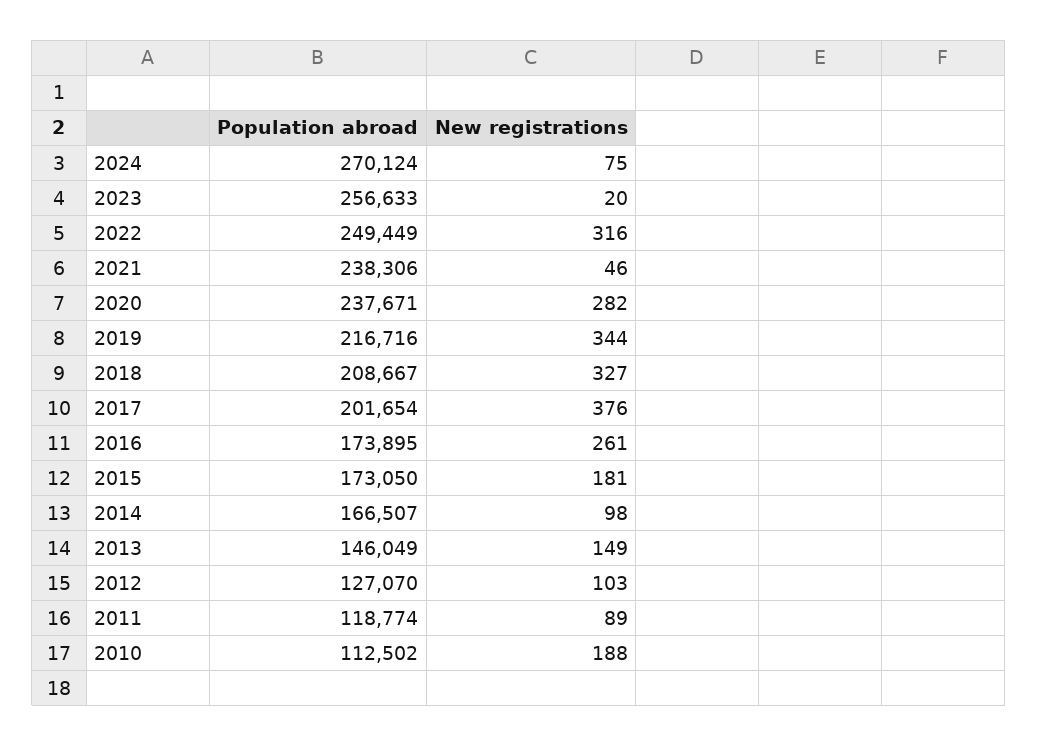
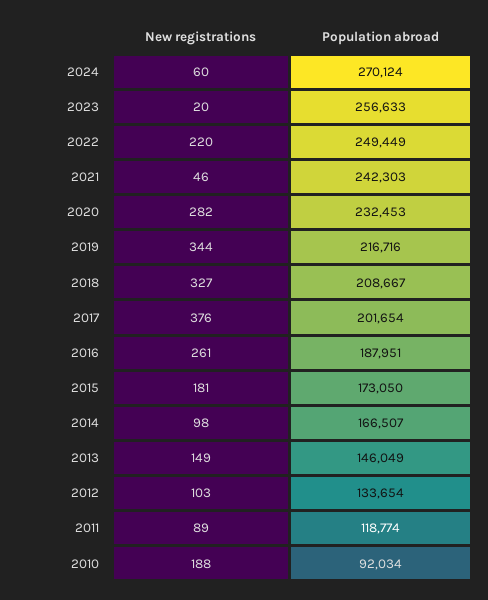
New registrations, 2024: 75 -> 60
New registrations, 2022: 316 -> 220
Population abroad, 2021: 238306 -> 242303
Population abroad, 2020: 237671 -> 232453
Population abroad, 2016: 173895 -> 187951
Population abroad, 2012: 127070 -> 133654
Population abroad, 2010: 112502 -> 92034

